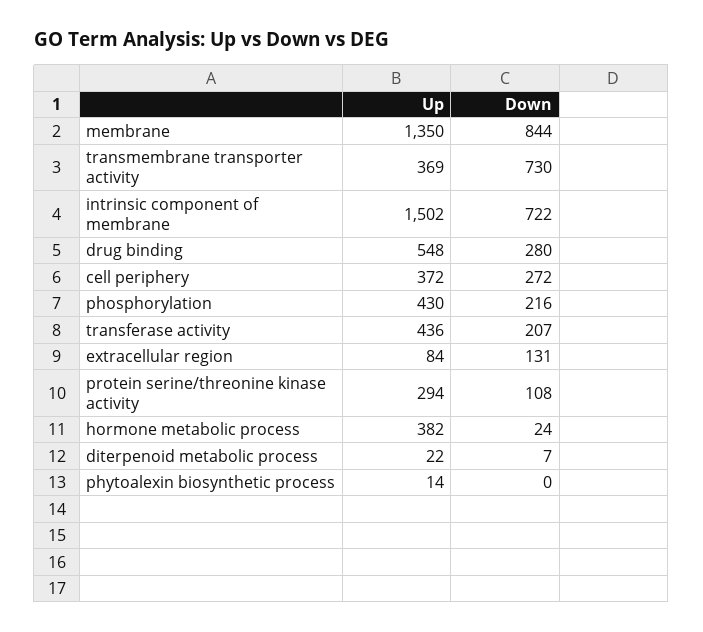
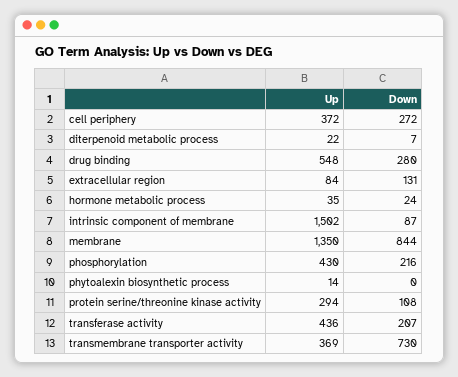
Down, intrinsic component of membrane: 722 -> 87
Up, hormone metabolic process: 382 -> 35

